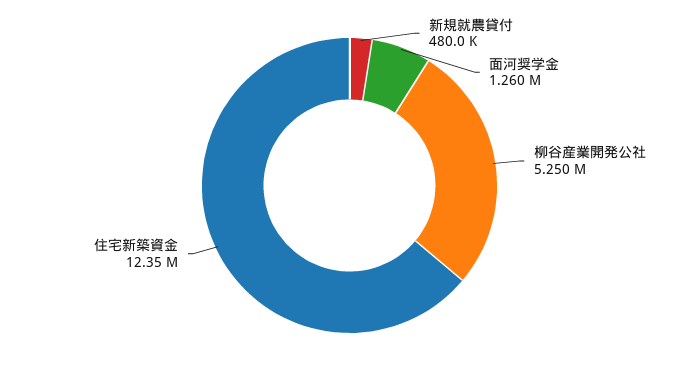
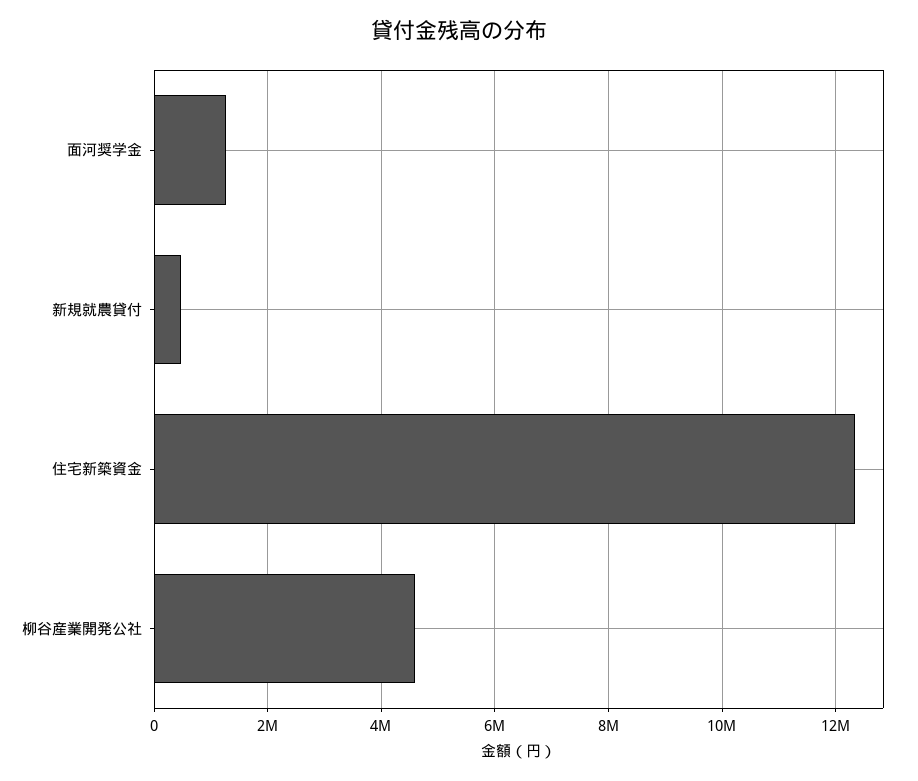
柳谷産業開発公社: 5250000 -> 4600000

